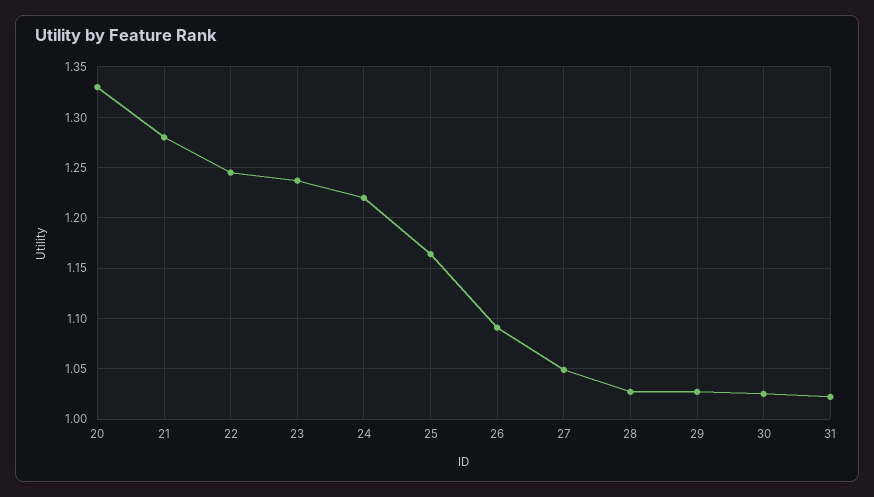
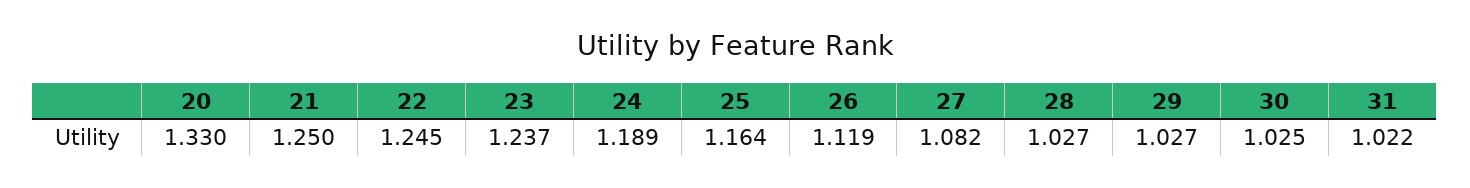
21: 1.28 -> 1.25
24: 1.22 -> 1.189
26: 1.09 -> 1.119
27: 1.05 -> 1.082

